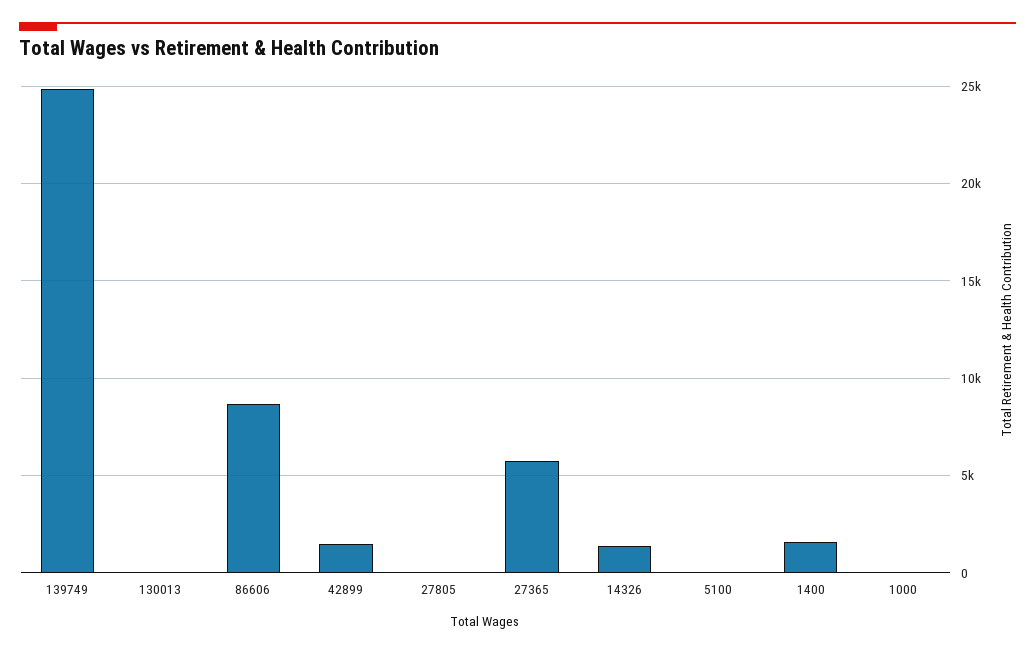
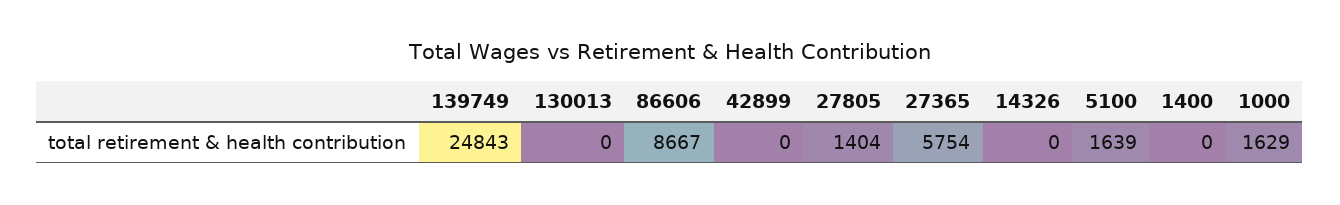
42899: 1500 -> 0
27805: 0 -> 1404
14326: 1500 -> 0
5100: 0 -> 1639
1400: 1500 -> 0
1000: 0 -> 1629

